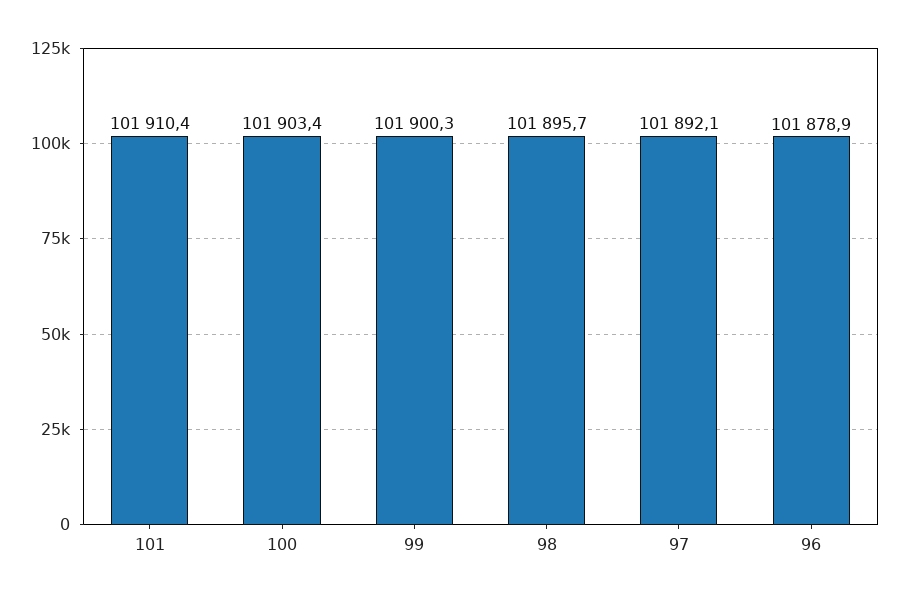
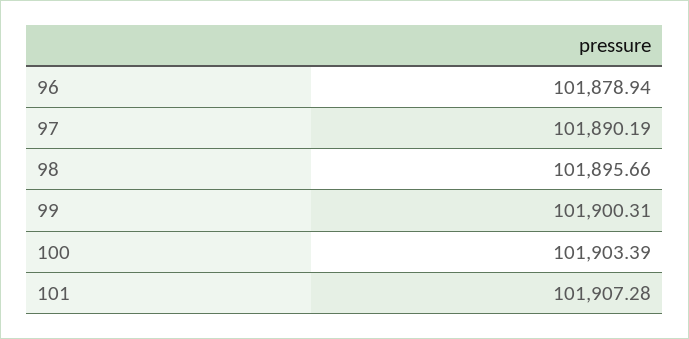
101: 101910.4 -> 101907.28
97: 101892.1 -> 101890.19

